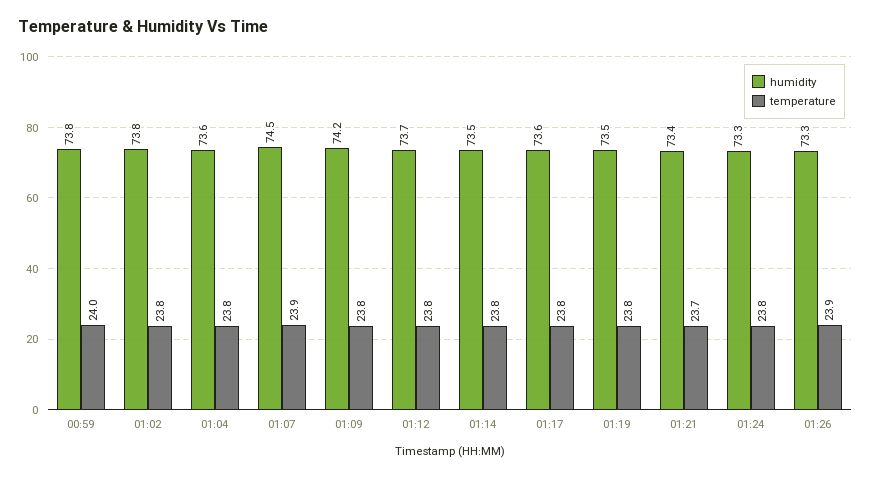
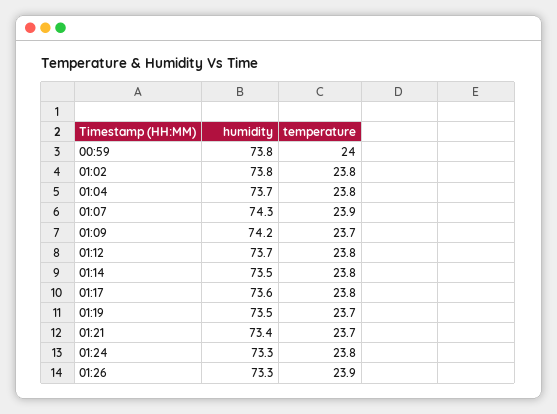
humidity, 01:04: 73.6 -> 73.7
humidity, 01:07: 74.5 -> 74.3
temperature, 01:09: 23.8 -> 23.7
temperature, 01:19: 23.8 -> 23.7

